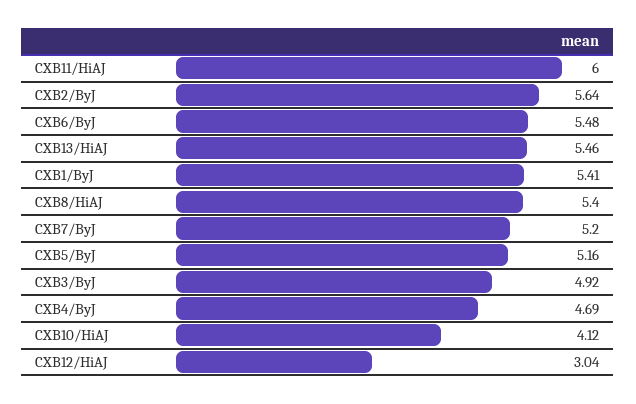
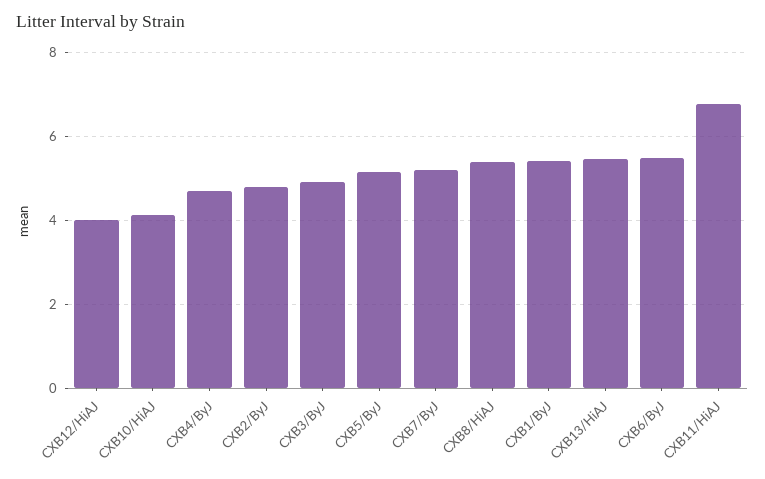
CXB11/HiAJ: 6 -> 6.8
CXB2/ByJ: 5.64 -> 4.8
CXB12/HiAJ: 3.04 -> 4

